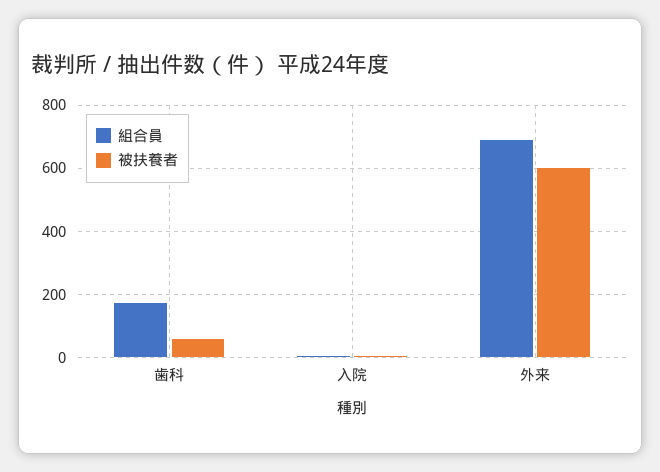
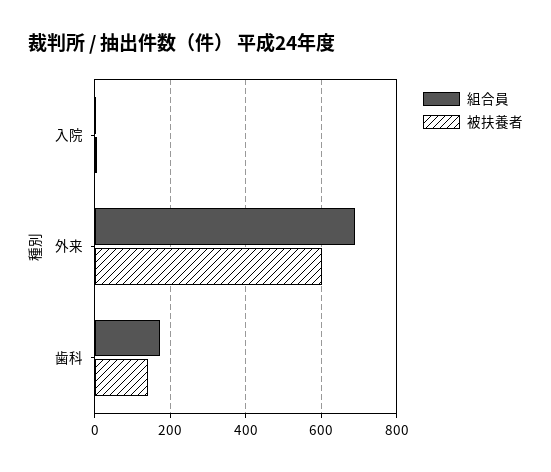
被扶養者, 歯科: 60 -> 140

